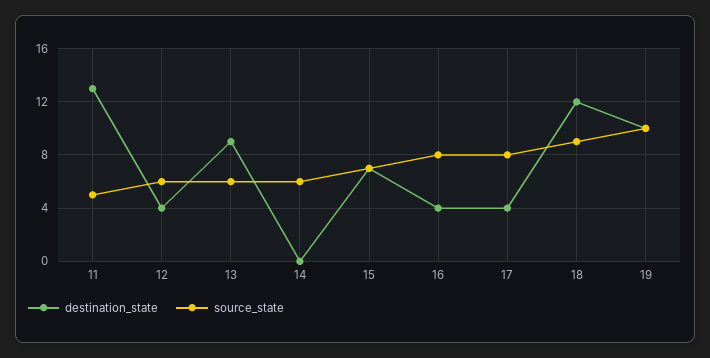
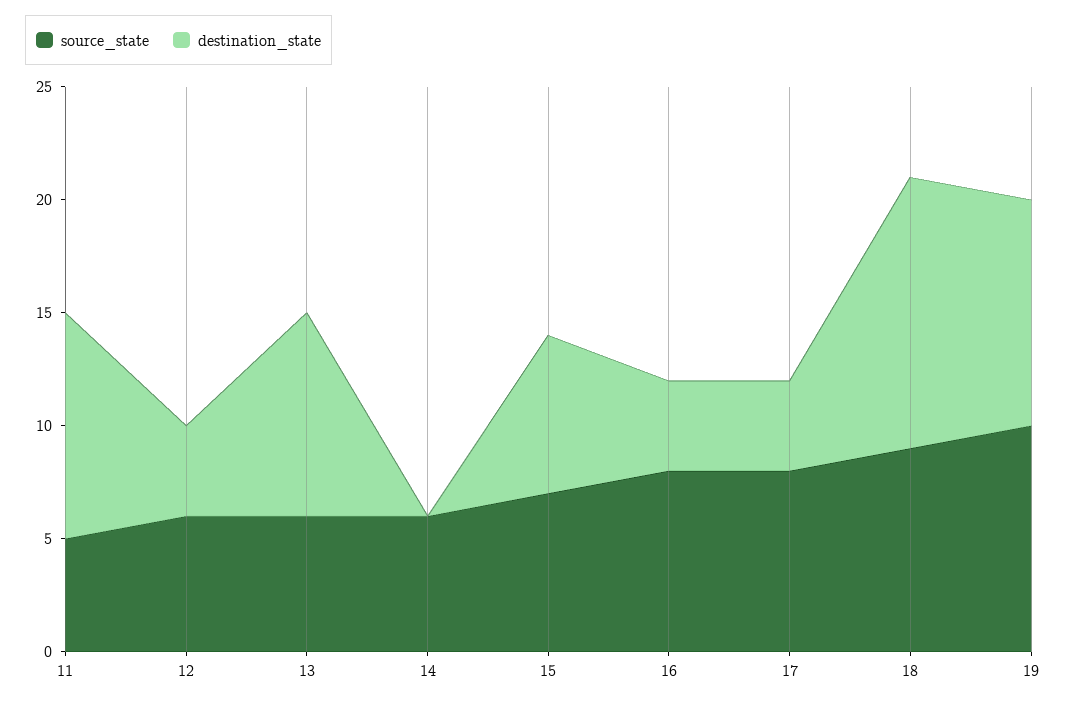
destination_state, 11: 13 -> 10

